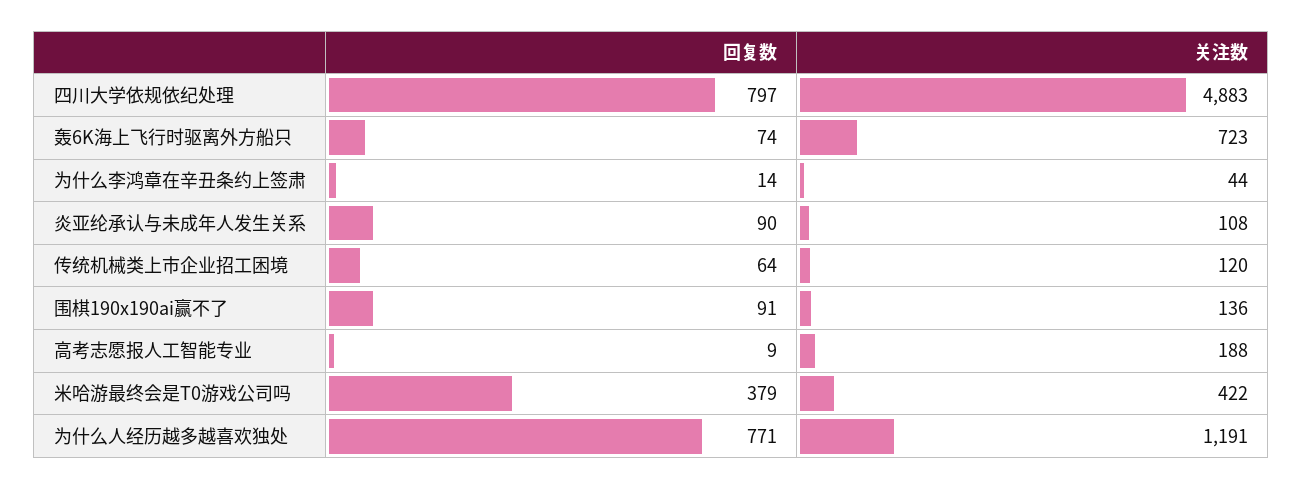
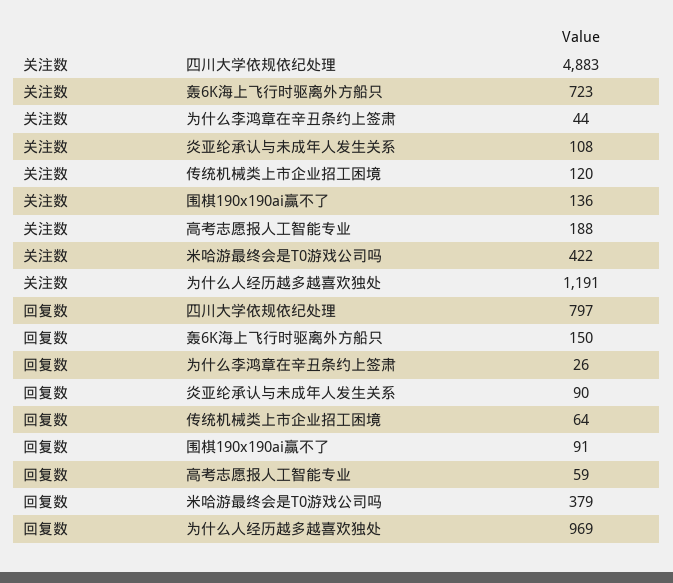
回复数, 轰6K海上飞行时驱离外方船只: 74 -> 150
回复数, 为什么李鸿章在辛丑条约上签肃: 14 -> 26
回复数, 高考志愿报人工智能专业: 9 -> 59
回复数, 为什么人经历越多越喜欢独处: 771 -> 969

